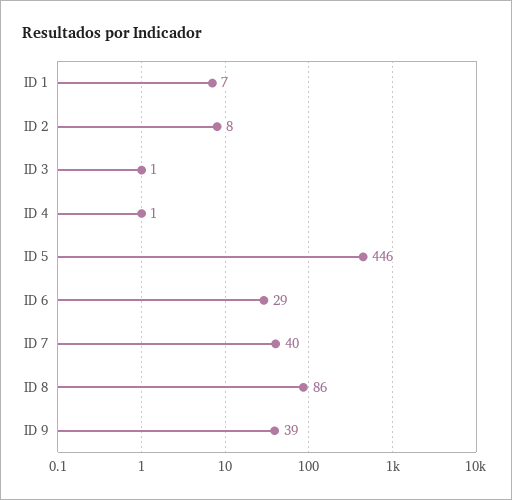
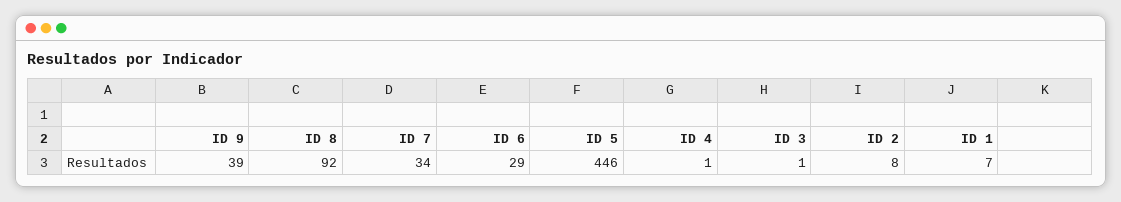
ID 7: 40 -> 34
ID 8: 86 -> 92

